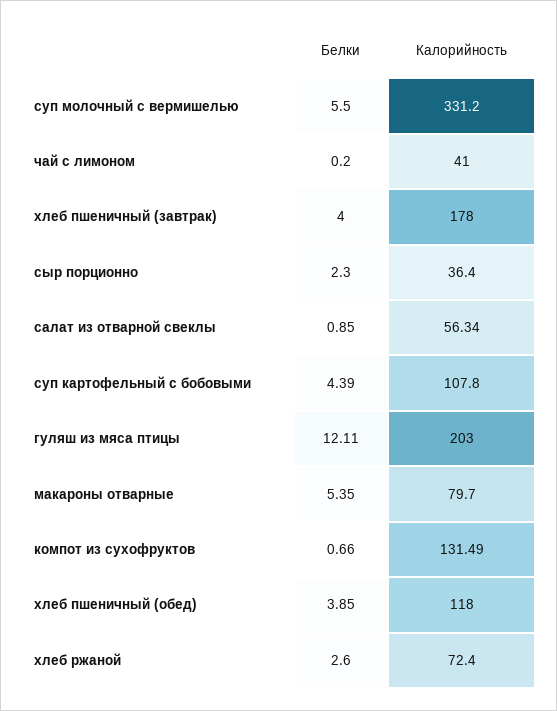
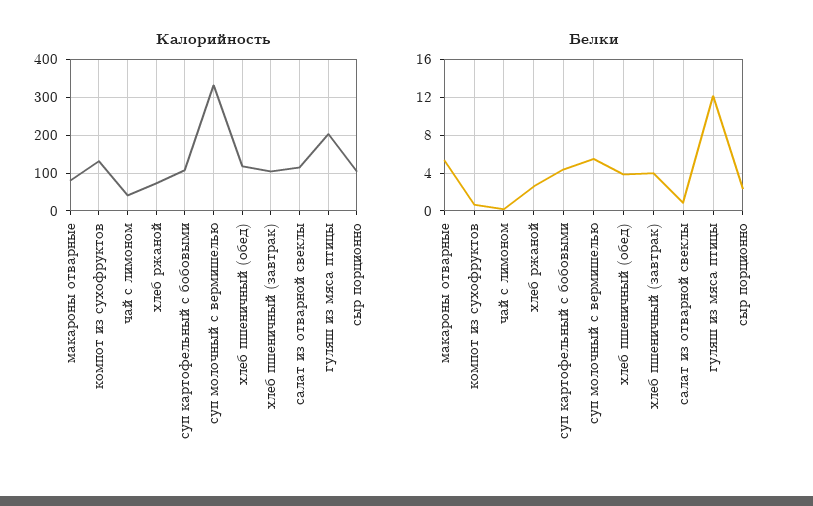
Калорийность, хлеб пшеничный (завтрак): 178 -> 100
Калорийность, сыр порционно: 36.4 -> 100
Калорийность, салат из отварной свеклы: 56.34 -> 120

